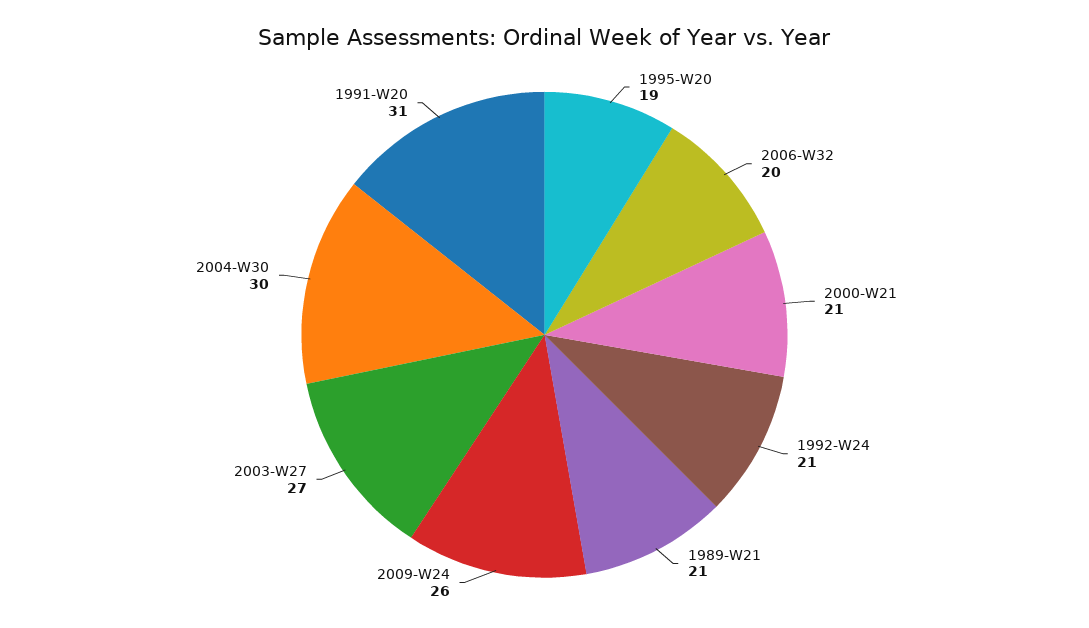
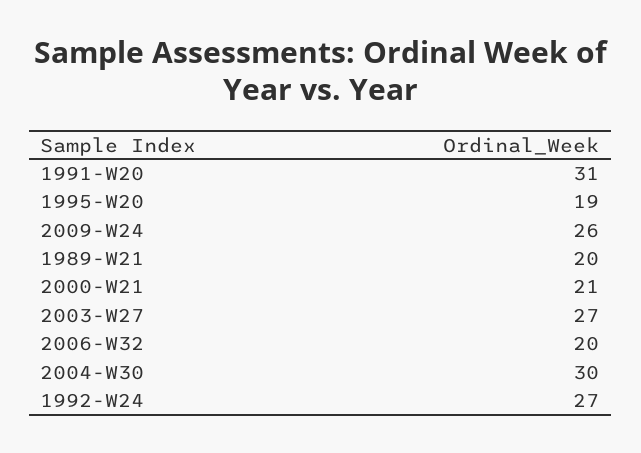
1992-W24: 21 -> 27
1989-W21: 21 -> 20

